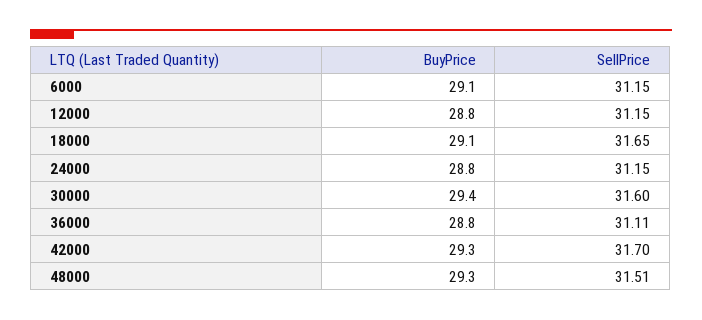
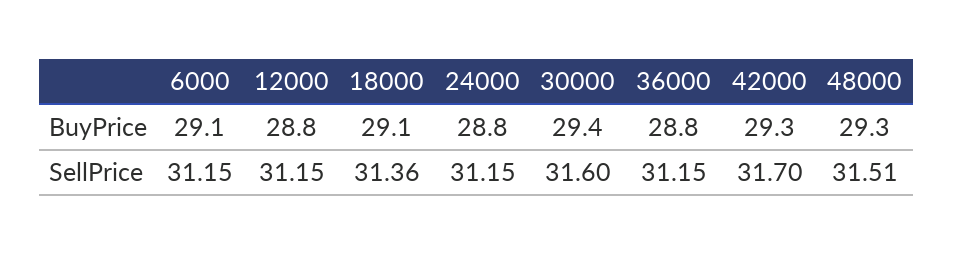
SellPrice, 18000: 31.65 -> 31.36
SellPrice, 36000: 31.11 -> 31.15

